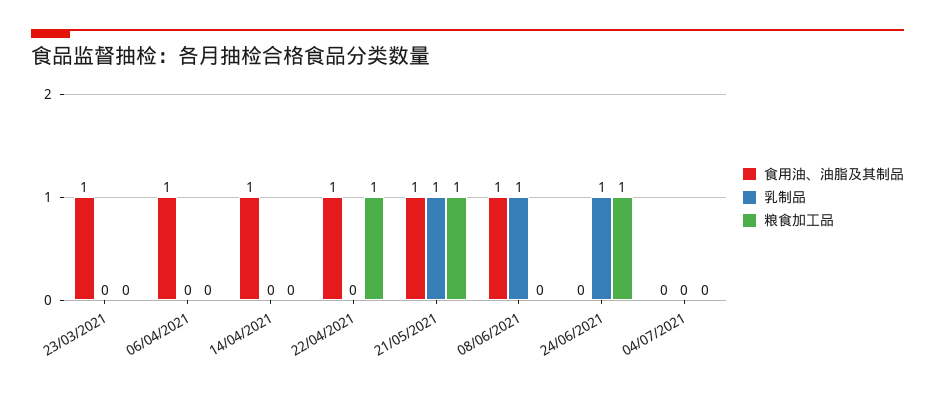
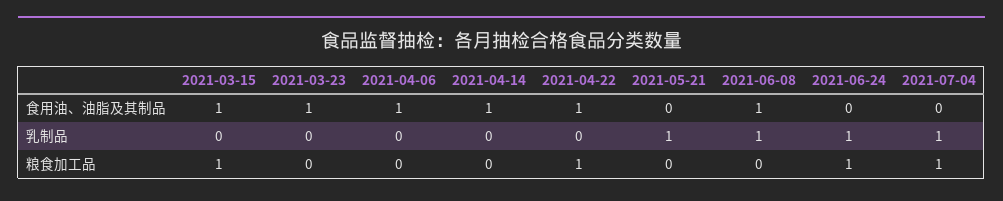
食用油、油脂及其制品, 21/05/2021: 1 -> 0
粮食加工品, 21/05/2021: 1 -> 0
乳制品, 04/07/2021: 0 -> 1
粮食加工品, 04/07/2021: 0 -> 1
食用油、油脂及其制品, 2021-03-15: none -> 1
乳制品, 2021-03-15: none -> 0
粮食加工品, 2021-03-15: none -> 1

